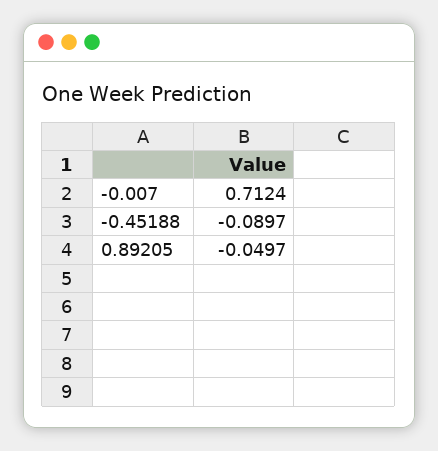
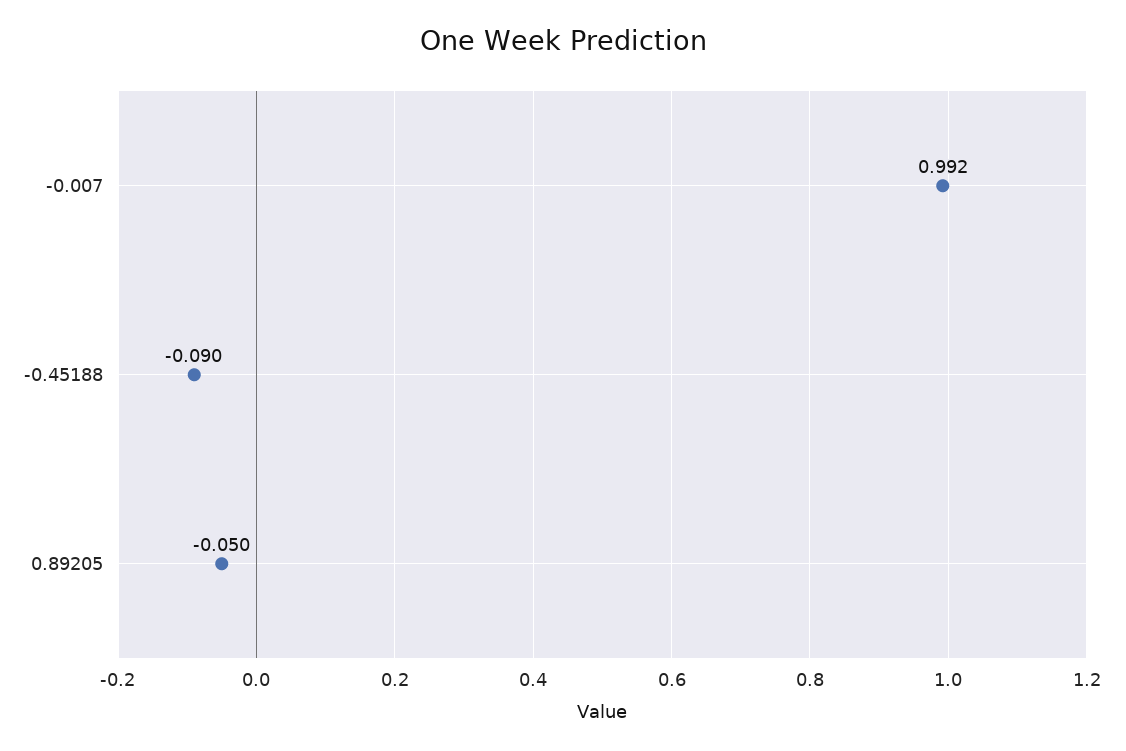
-0.007: 0.7124 -> 0.992

